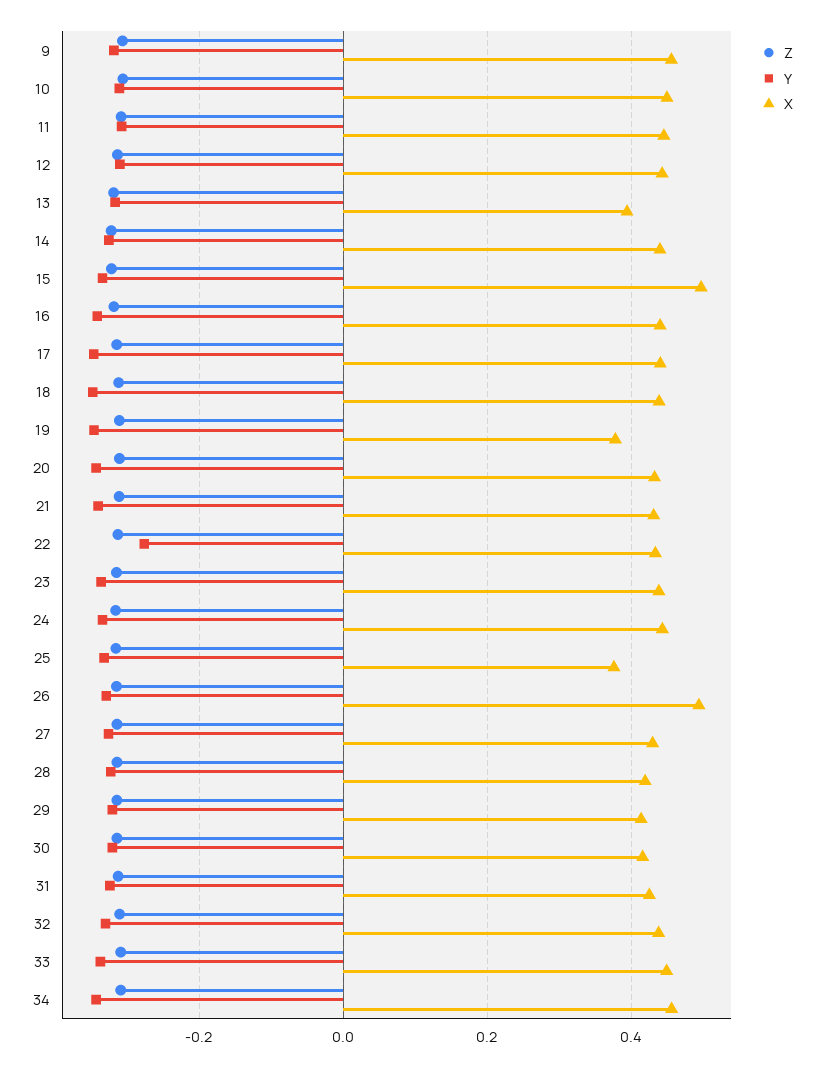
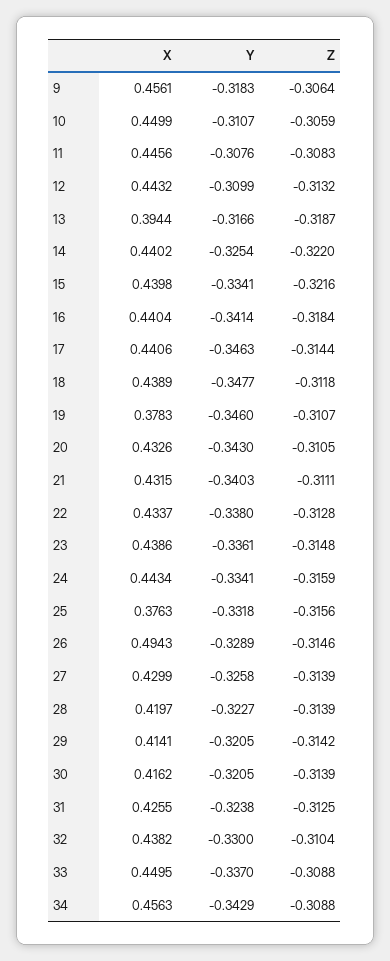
X, 15: 0.5 -> 0.4398
Y, 22: -0.28 -> -0.338

